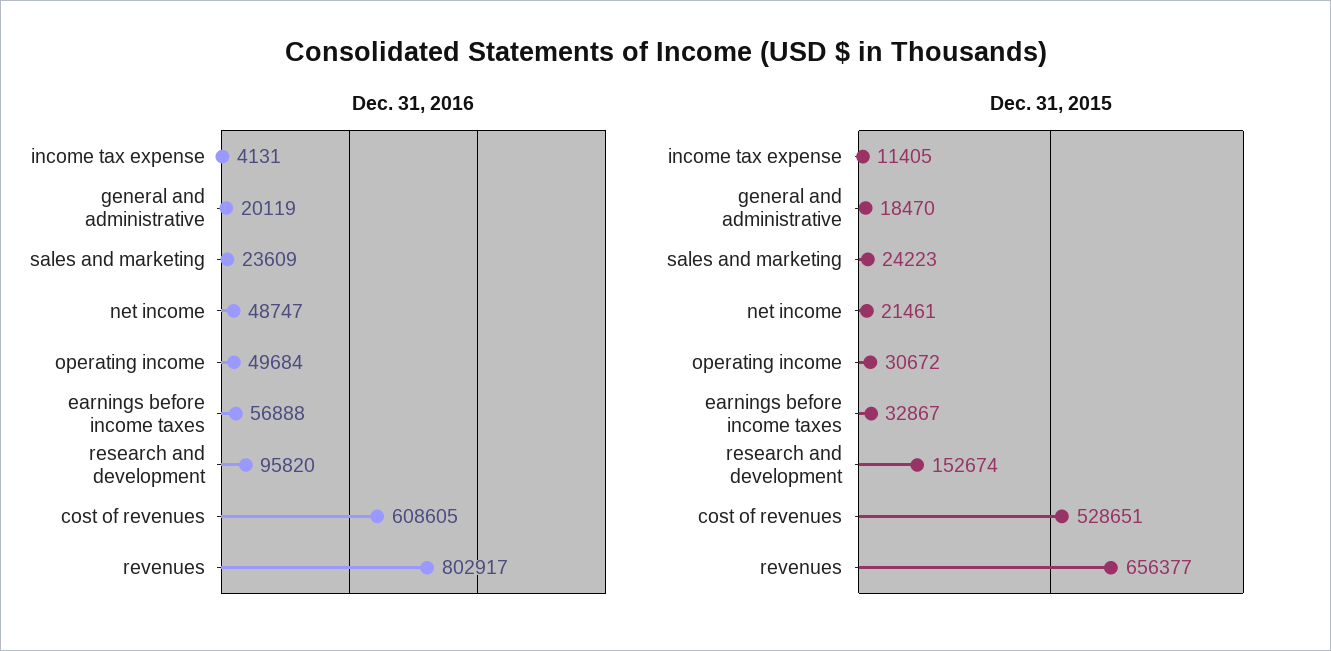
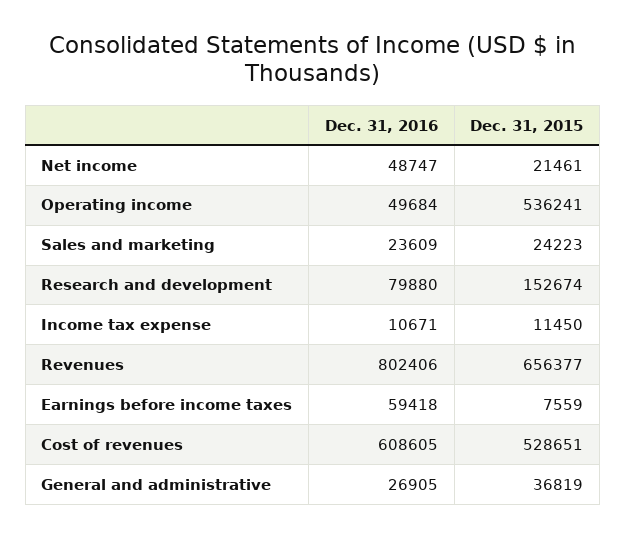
Dec. 31, 2016, income tax expense: 4131 -> 10671
Dec. 31, 2016, general and administrative: 20119 -> 26905
Dec. 31, 2016, earnings before income taxes: 56888 -> 59418
Dec. 31, 2016, research and development: 95820 -> 79880
Dec. 31, 2016, revenues: 802917 -> 802406
Dec. 31, 2015, income tax expense: 11405 -> 11450
Dec. 31, 2015, general and administrative: 18470 -> 36819
Dec. 31, 2015, operating income: 30672 -> 536241
Dec. 31, 2015, earnings before income taxes: 32867 -> 7559

